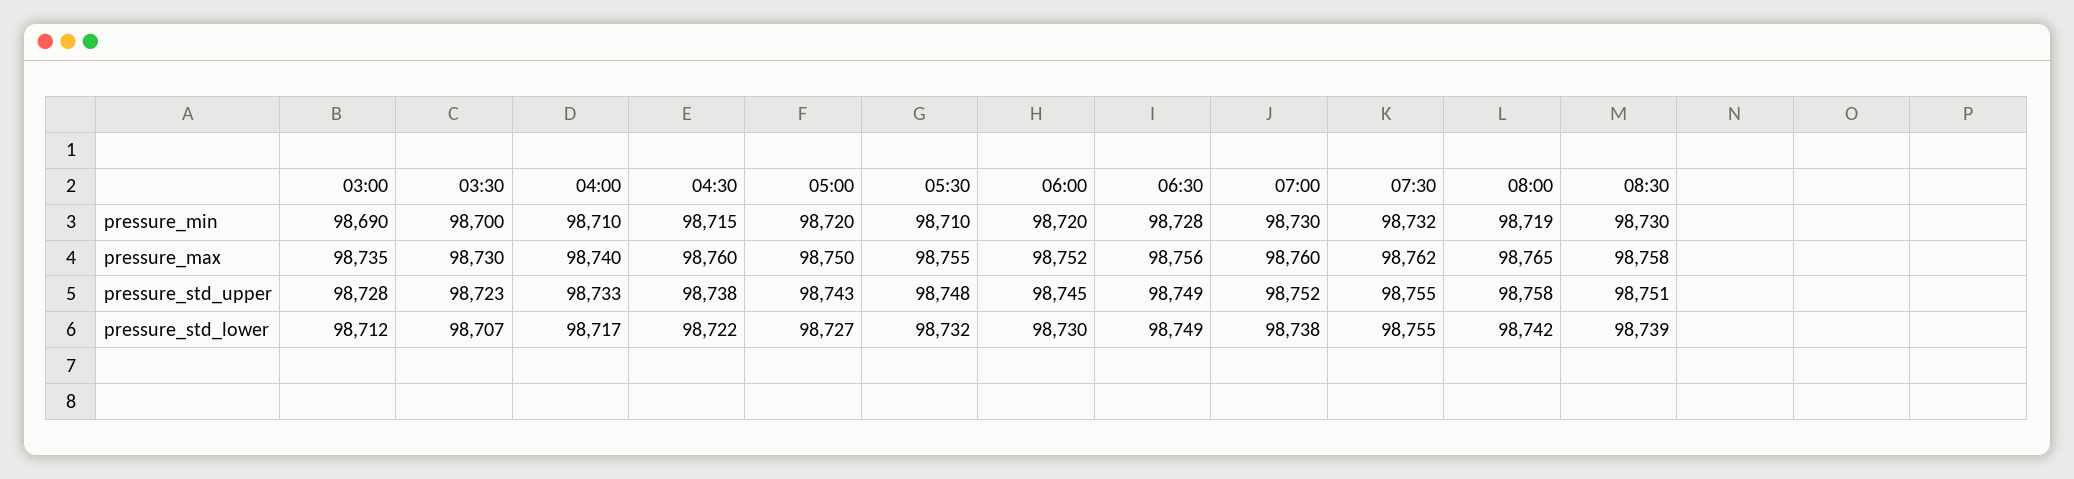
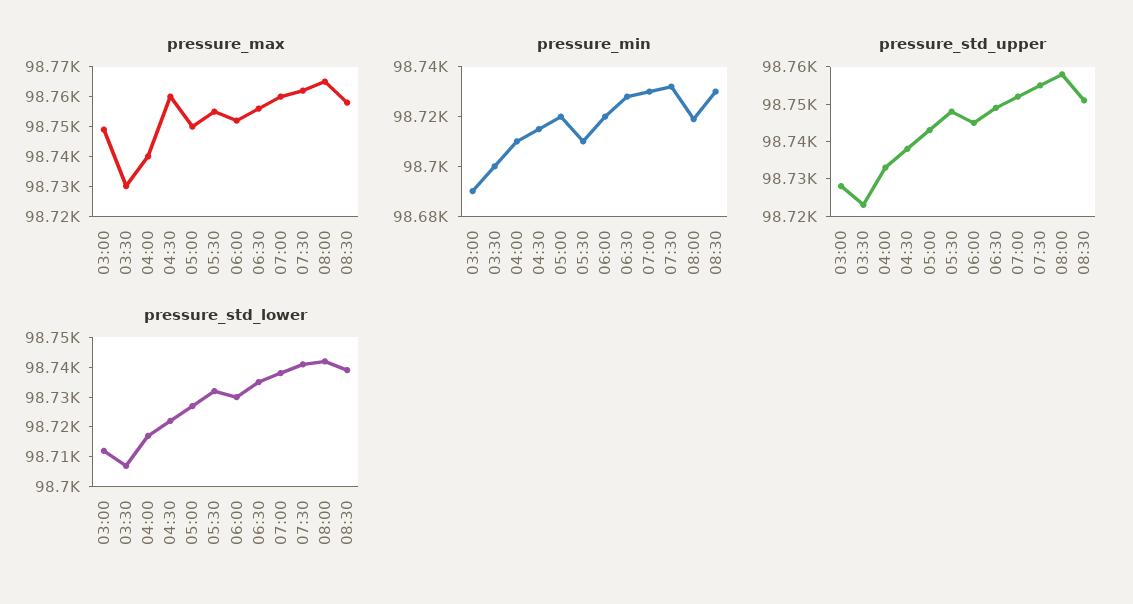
pressure_max, 03:00: 98735 -> 98750
pressure_std_lower, 06:30: 98749 -> 98735
pressure_std_lower, 07:30: 98755 -> 98740

